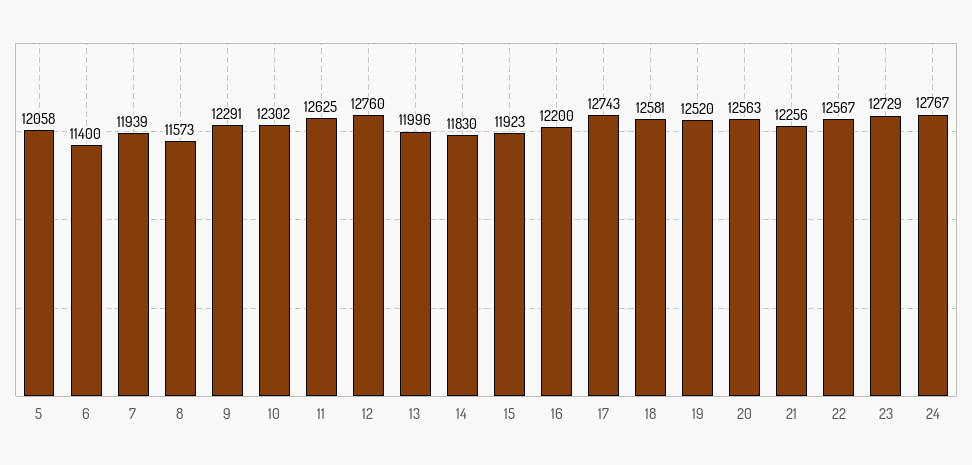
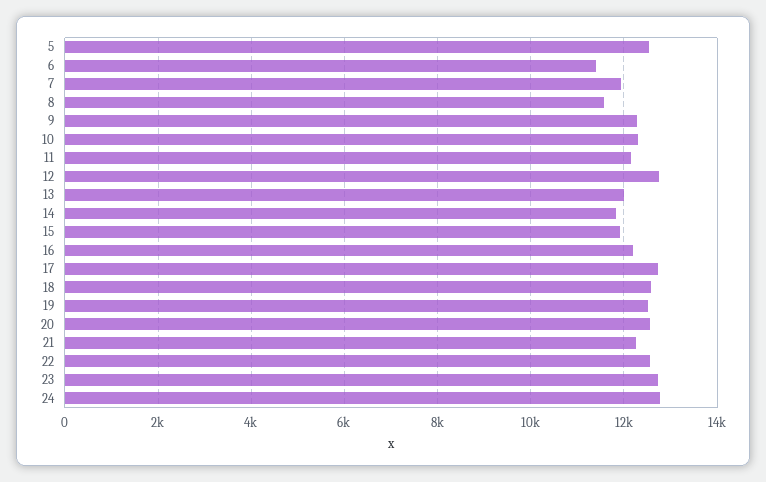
5: 12058 -> 12600
11: 12625 -> 12200

